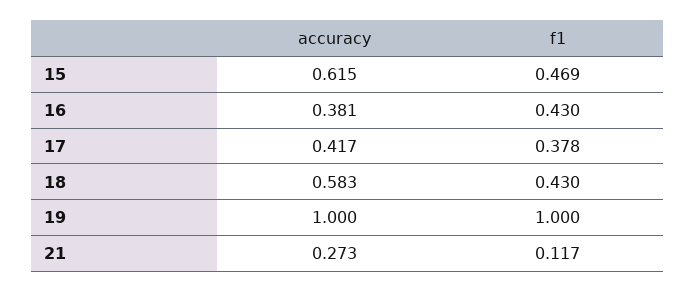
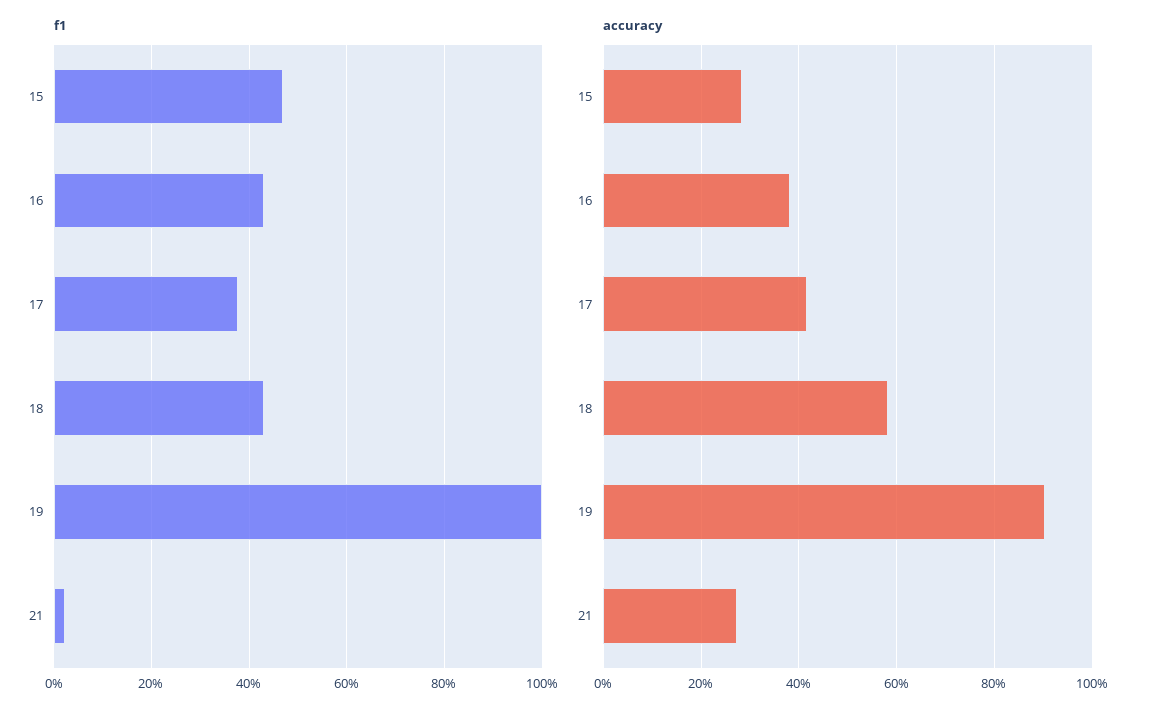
accuracy, 15: 0.615 -> 0.28
accuracy, 19: 1 -> 0.9
f1, 21: 0.117 -> 0.02

